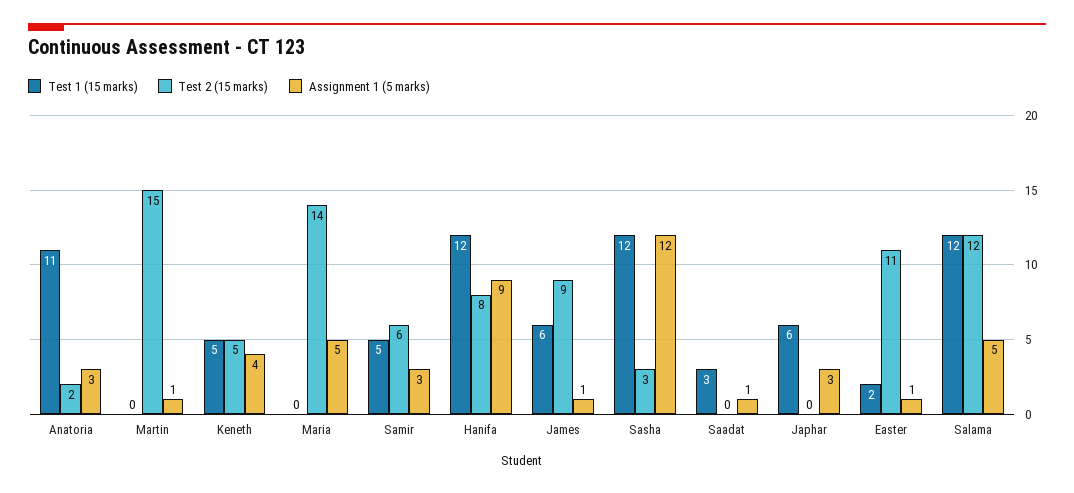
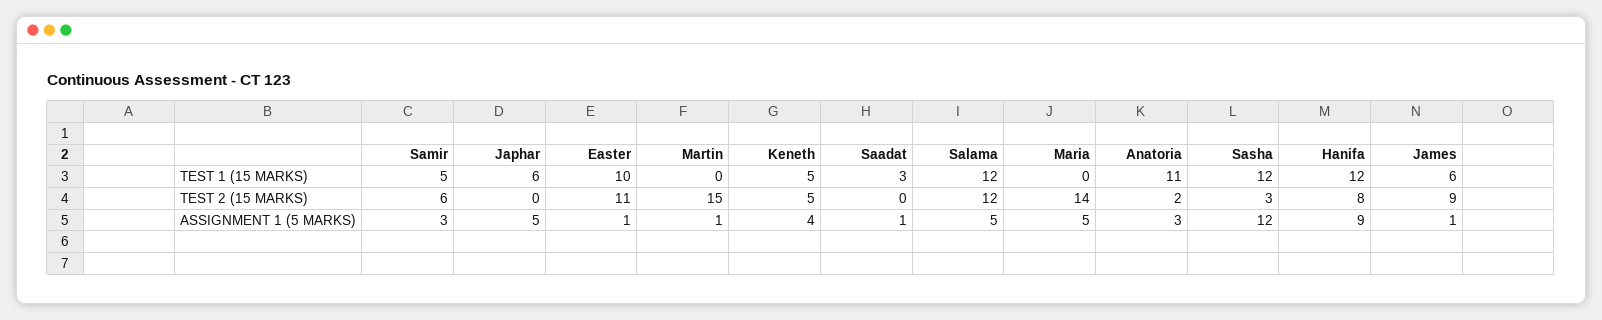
Assignment 1 (5 marks), Japhar: 3 -> 5
Test 1 (15 marks), Easter: 2 -> 10

